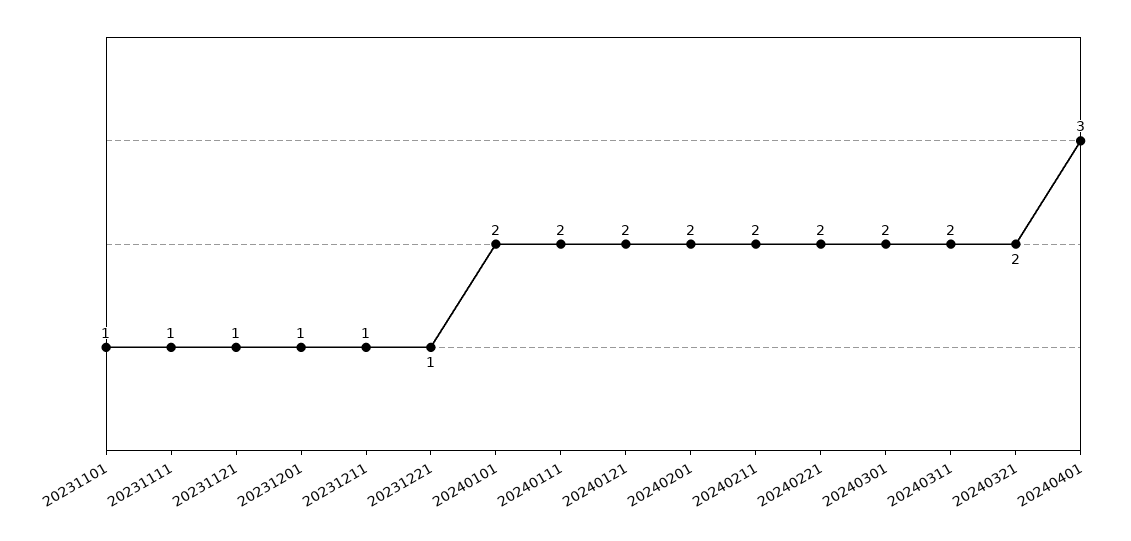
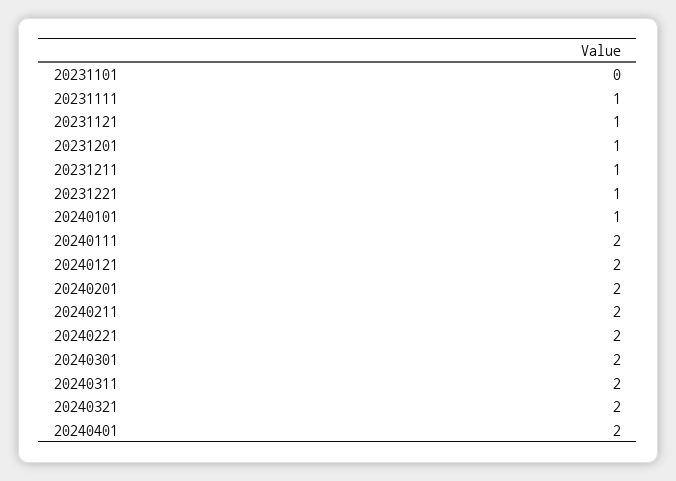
20231101: 1 -> 0
20240101: 2 -> 1
20240401: 3 -> 2

